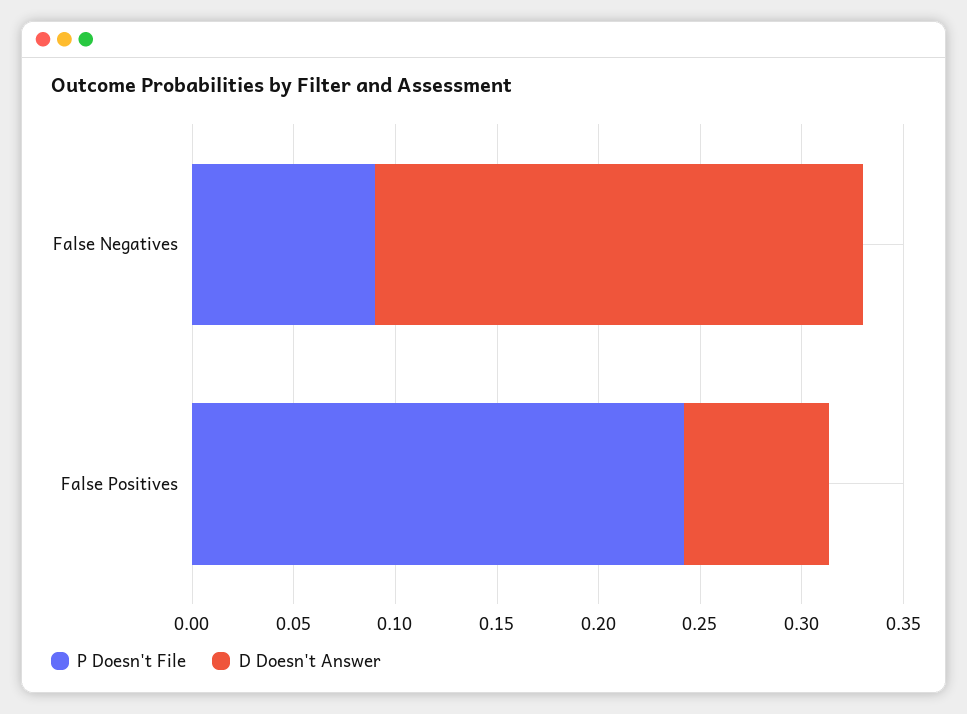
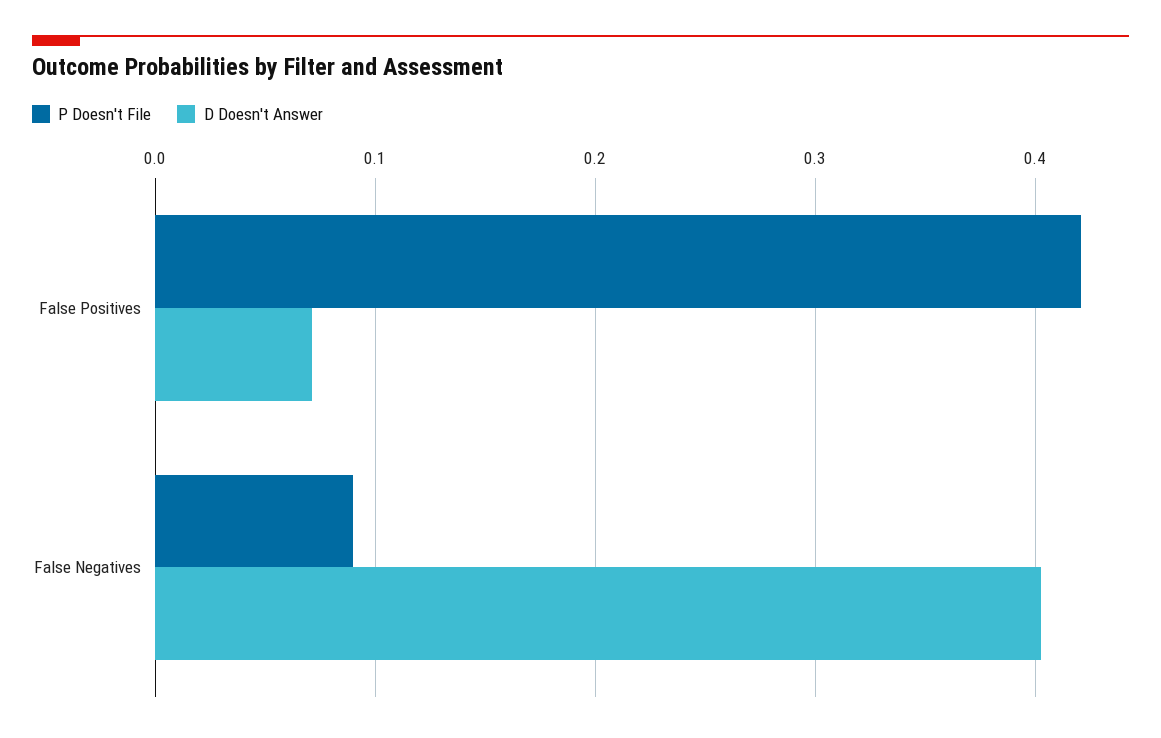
D Doesn't Answer, False Negatives: 0.24 -> 0.4
P Doesn't File, False Positives: 0.24 -> 0.42

